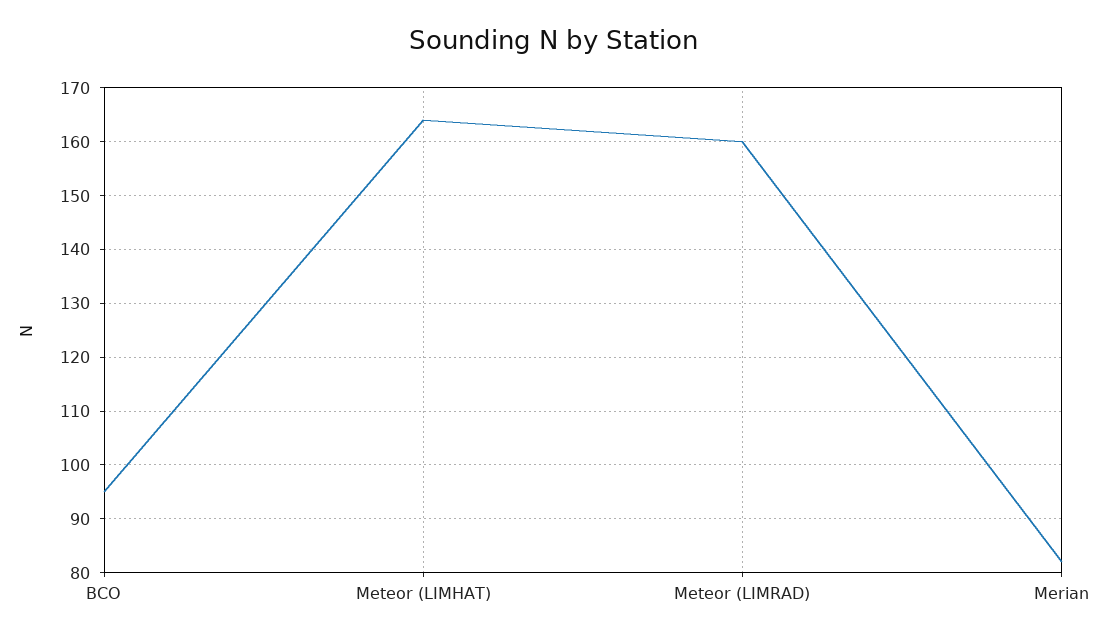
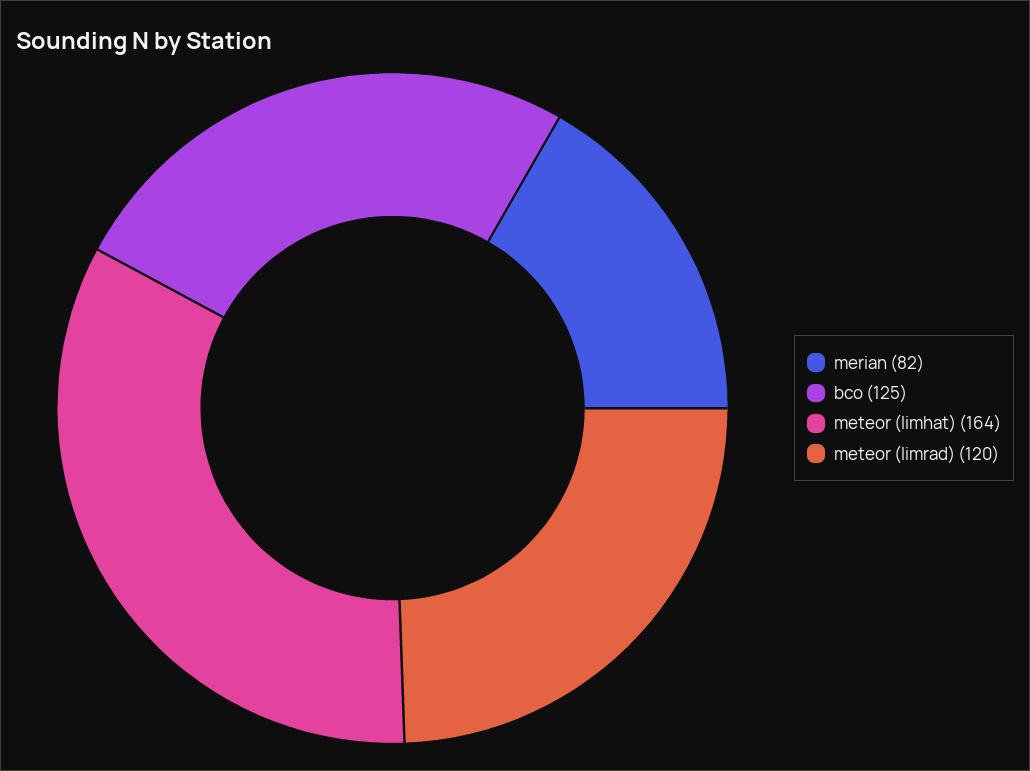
BCO: 95 -> 125
Meteor (LIMRAD): 160 -> 120

